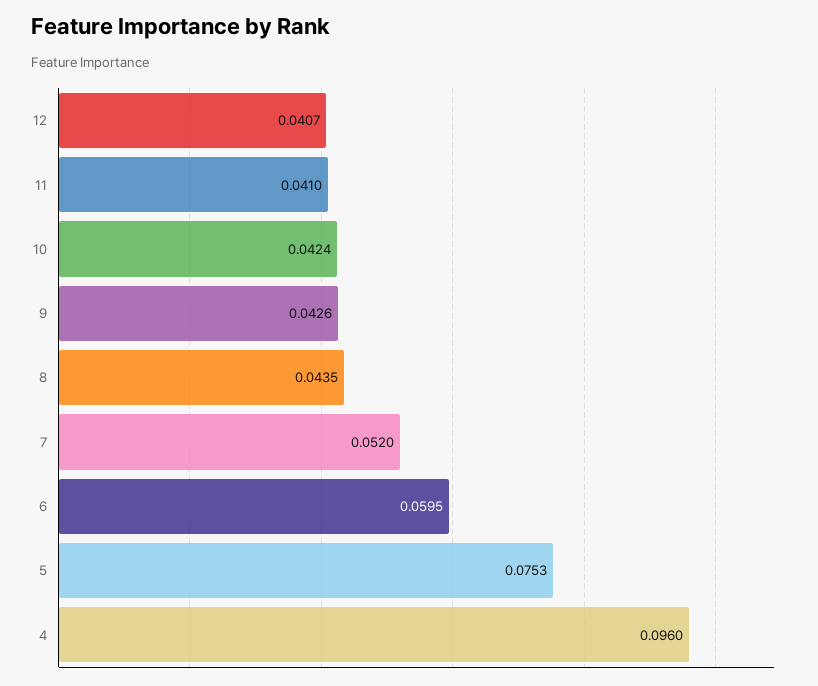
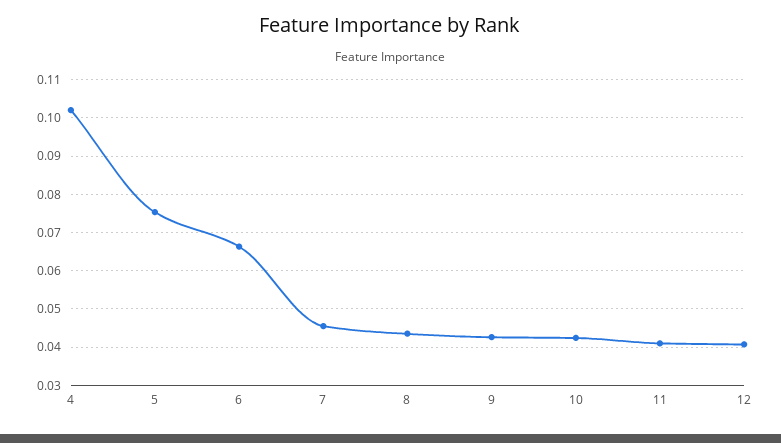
7: 0.052 -> 0.046
6: 0.0595 -> 0.066
4: 0.096 -> 0.102

